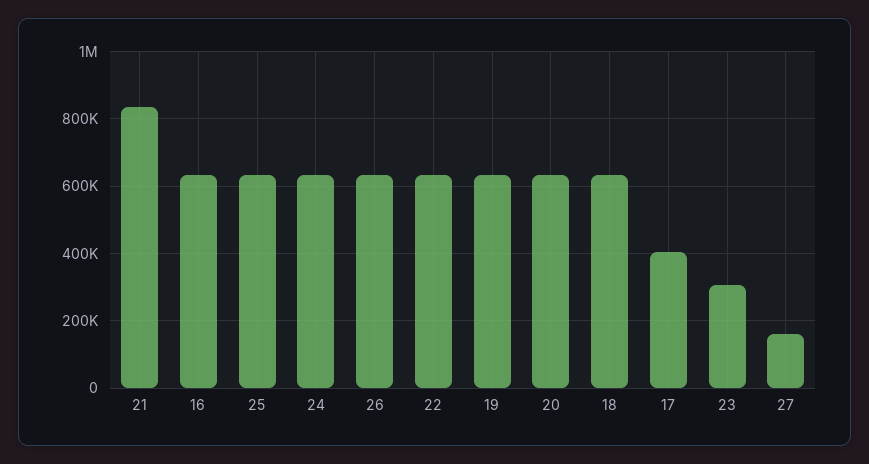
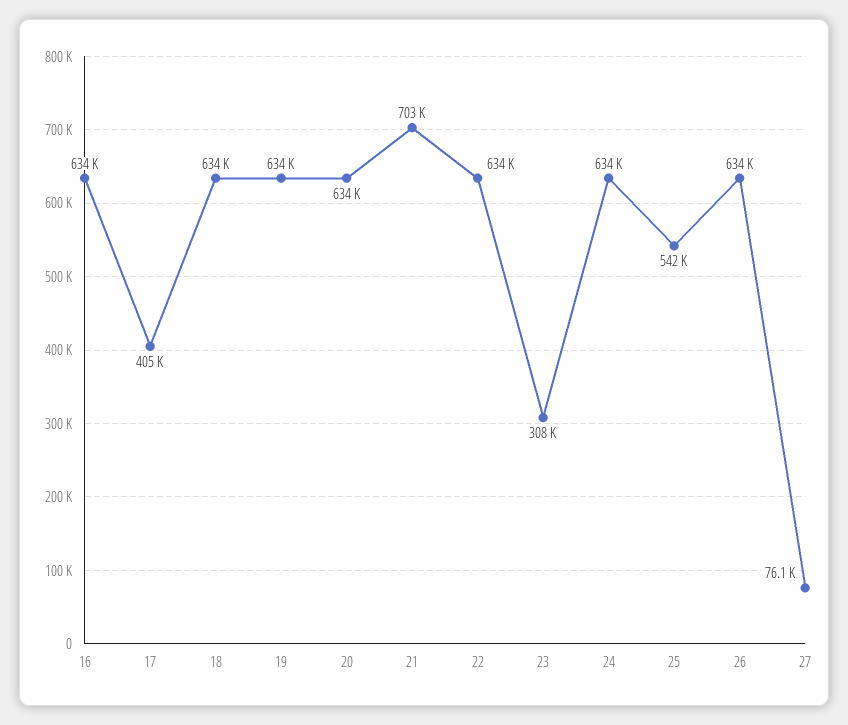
21: 840000 -> 703000
25: 640000 -> 542000
27: 160000 -> 76100

